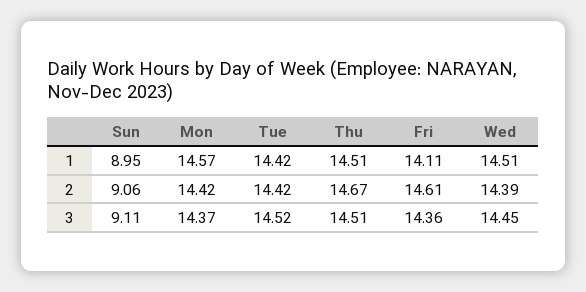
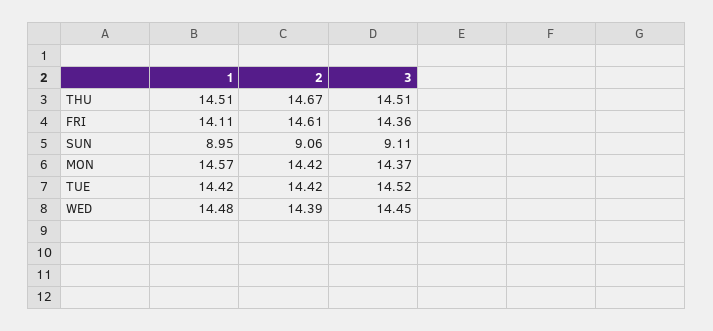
Wed, 1: 14.51 -> 14.48

